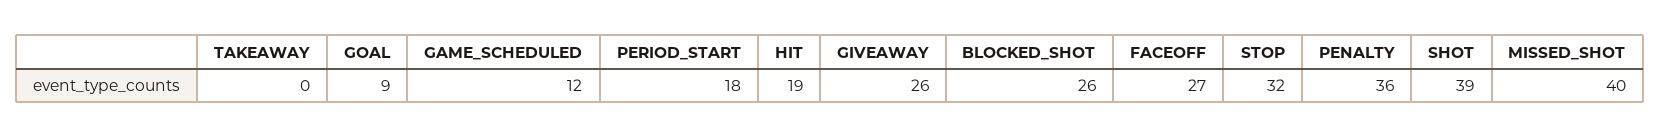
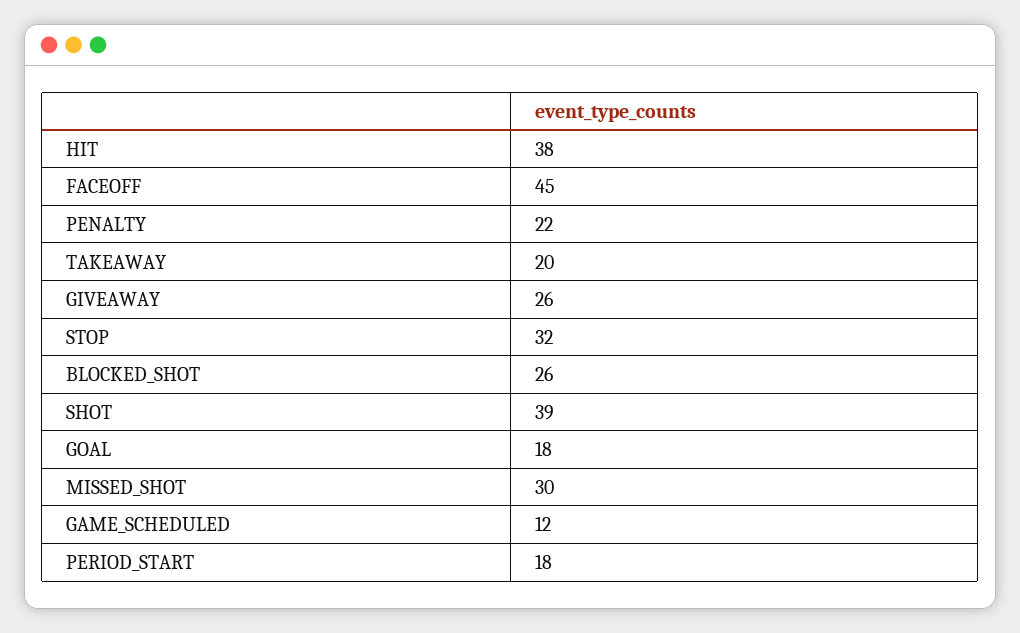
TAKEAWAY: 0 -> 20
GOAL: 9 -> 18
HIT: 19 -> 38
FACEOFF: 27 -> 45
PENALTY: 36 -> 22
MISSED_SHOT: 40 -> 30

